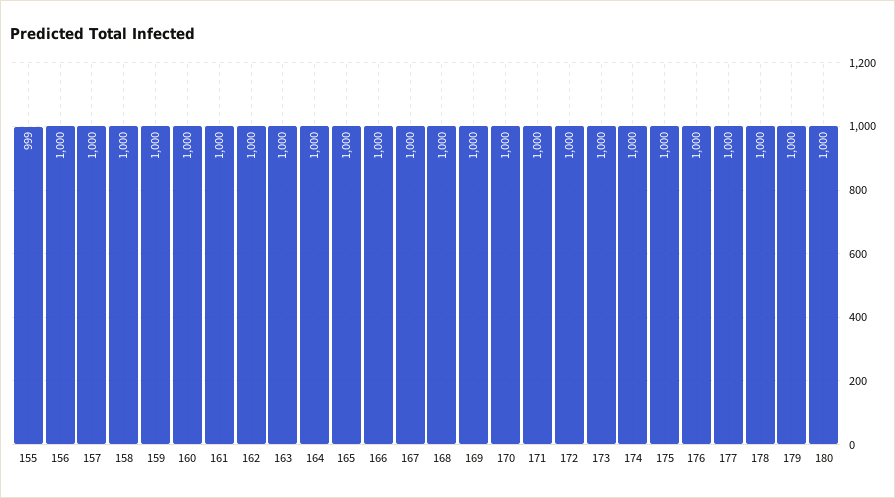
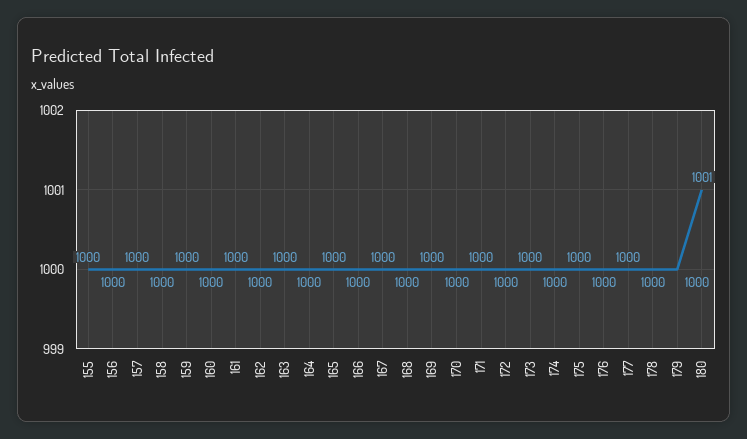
155: 999 -> 1000
180: 1000 -> 1001

